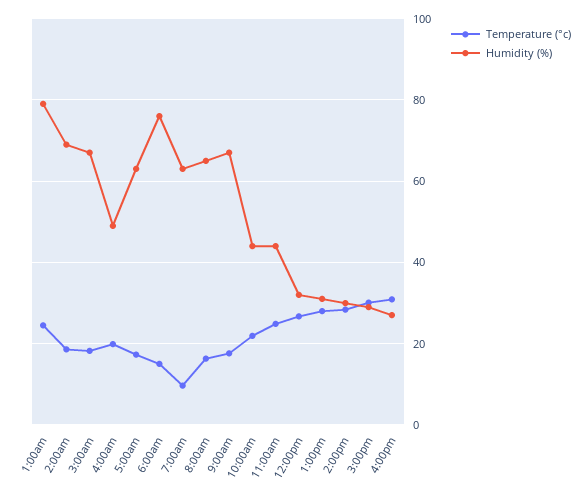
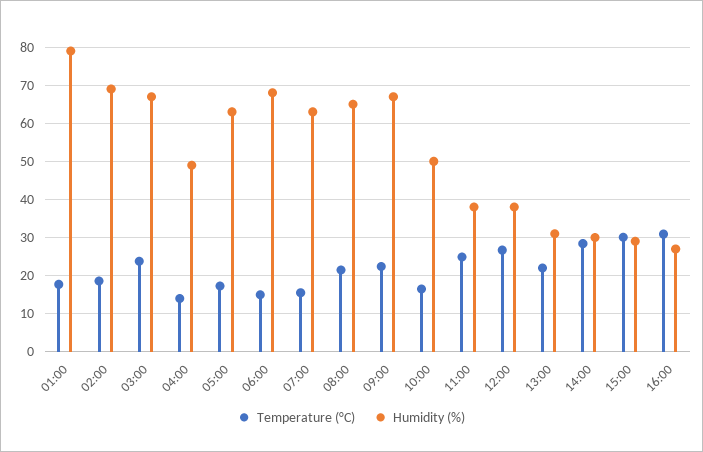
Temperature (°c), 1:00am: 24 -> 18
Temperature (°c), 3:00am: 18 -> 24
Temperature (°c), 4:00am: 20 -> 14
Humidity (%), 6:00am: 76 -> 68
Temperature (°c), 7:00am: 10 -> 16
Temperature (°c), 8:00am: 16 -> 22
Temperature (°c), 9:00am: 18 -> 22
Temperature (°c), 10:00am: 22 -> 16
Humidity (%), 10:00am: 44 -> 50
Humidity (%), 11:00am: 44 -> 38
Humidity (%), 12:00pm: 32 -> 38
Temperature (°c), 1:00pm: 28 -> 22

